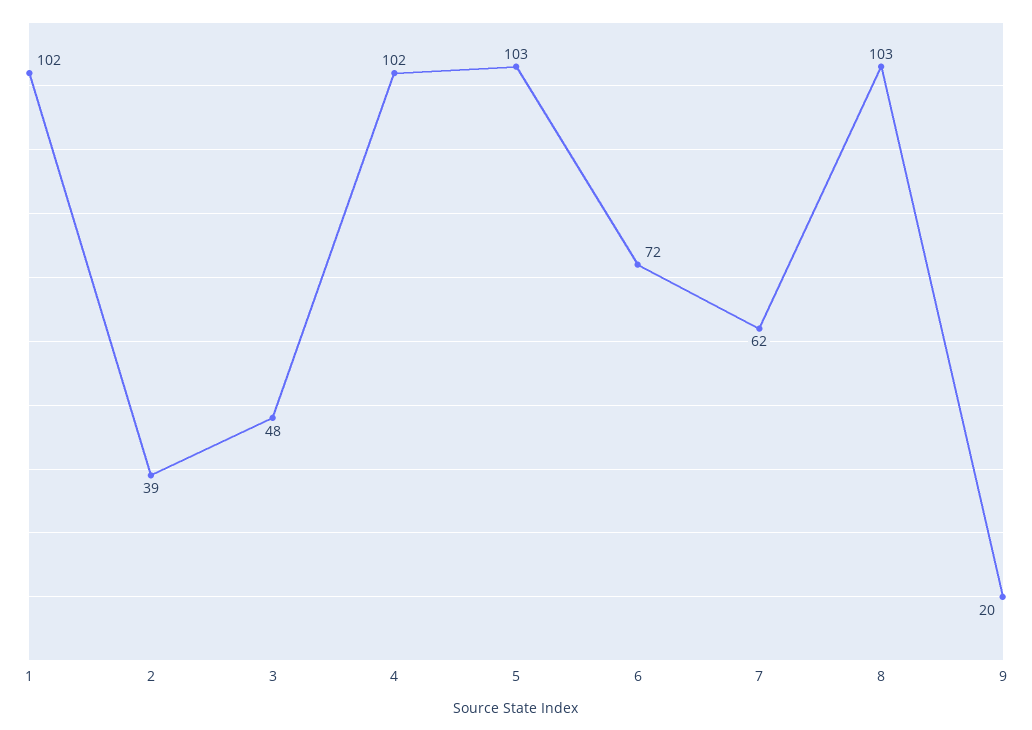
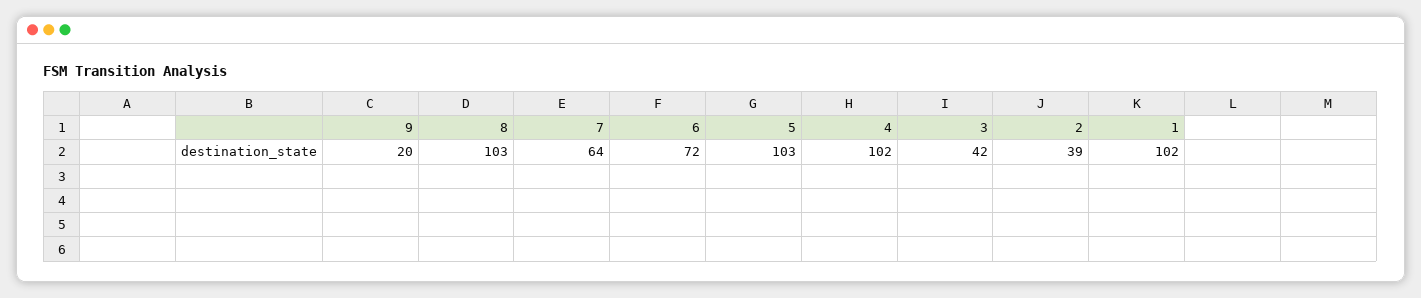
3: 48 -> 42
7: 62 -> 64

